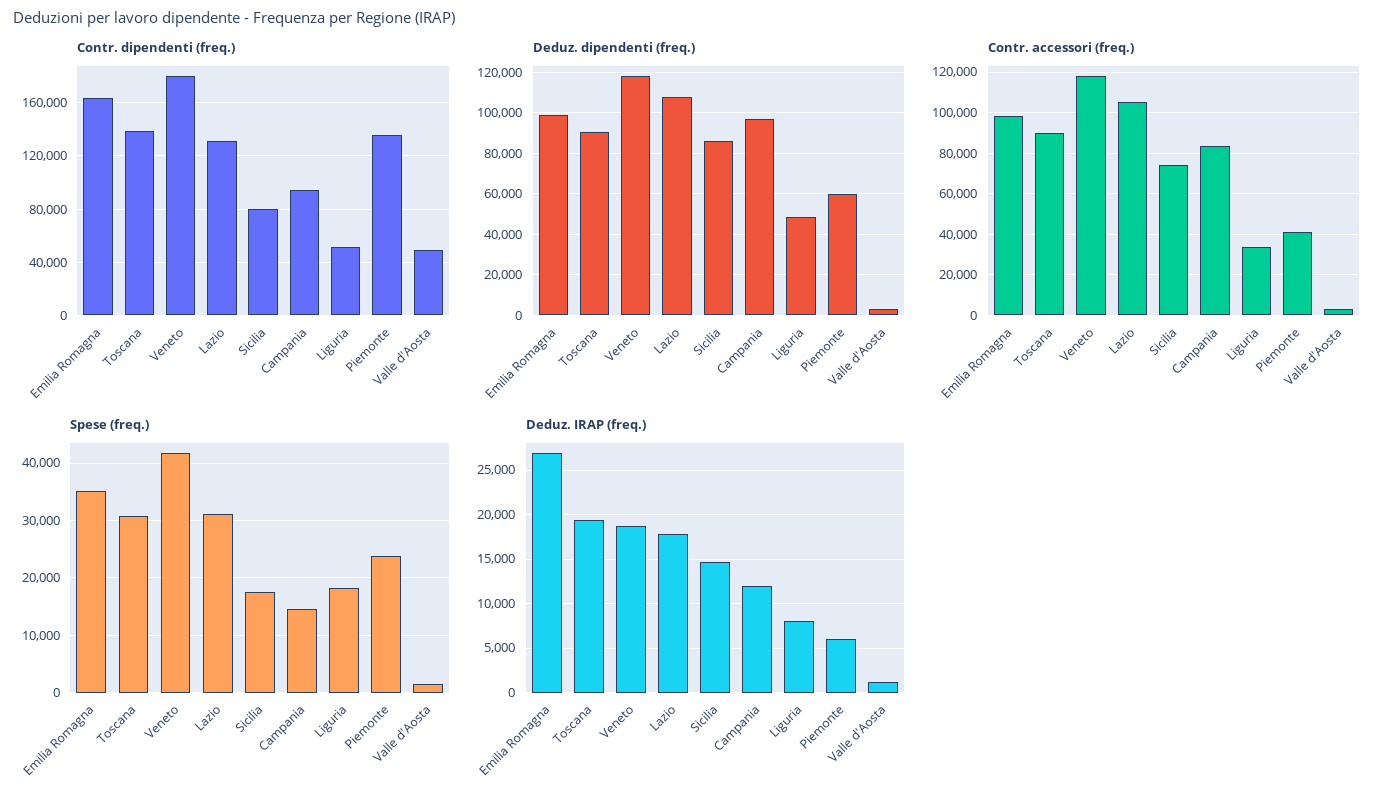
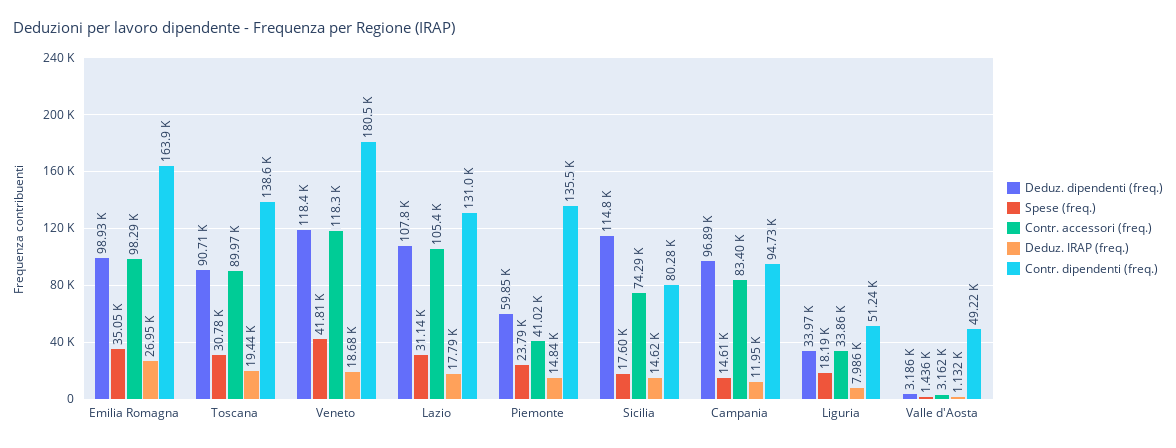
Deduz. dipendenti (freq.), Sicilia: 85000 -> 114800
Deduz. dipendenti (freq.), Liguria: 50000 -> 33970
Deduz. IRAP (freq.), Piemonte: 6000 -> 14840

